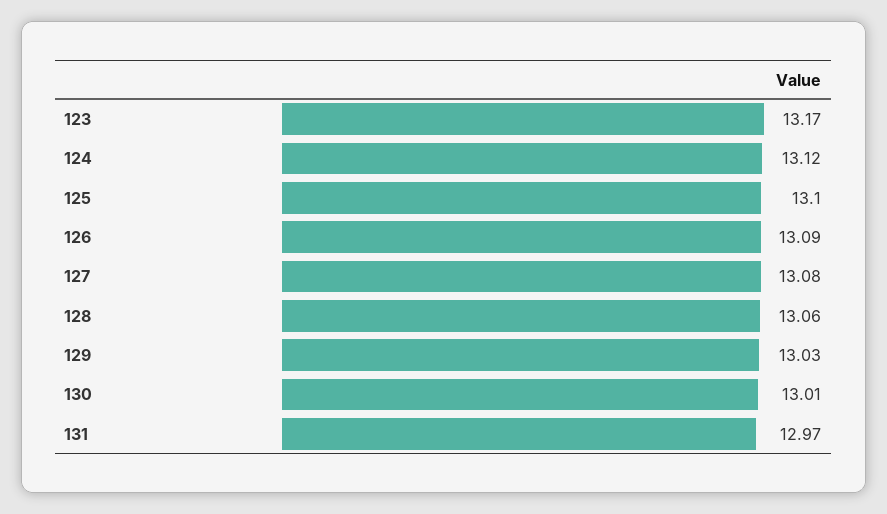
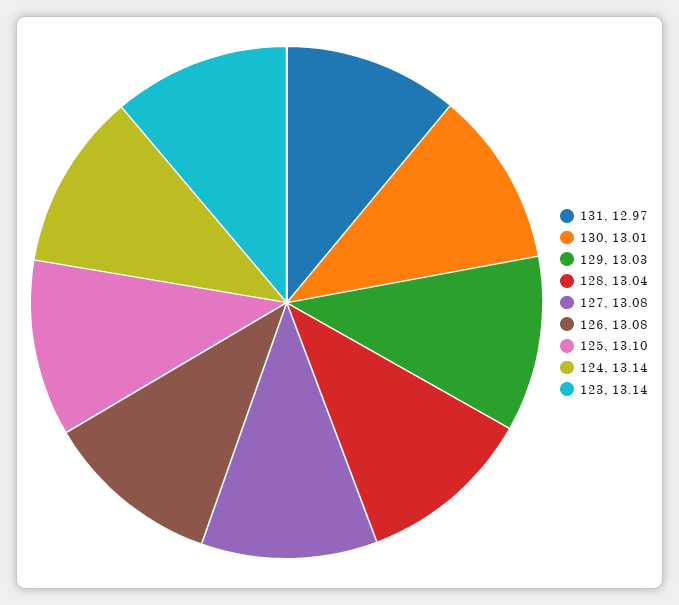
123: 13.17 -> 13.14
124: 13.12 -> 13.14
126: 13.09 -> 13.08
128: 13.06 -> 13.04

